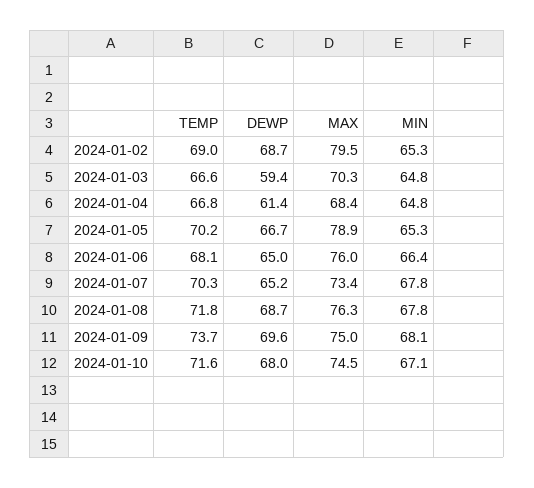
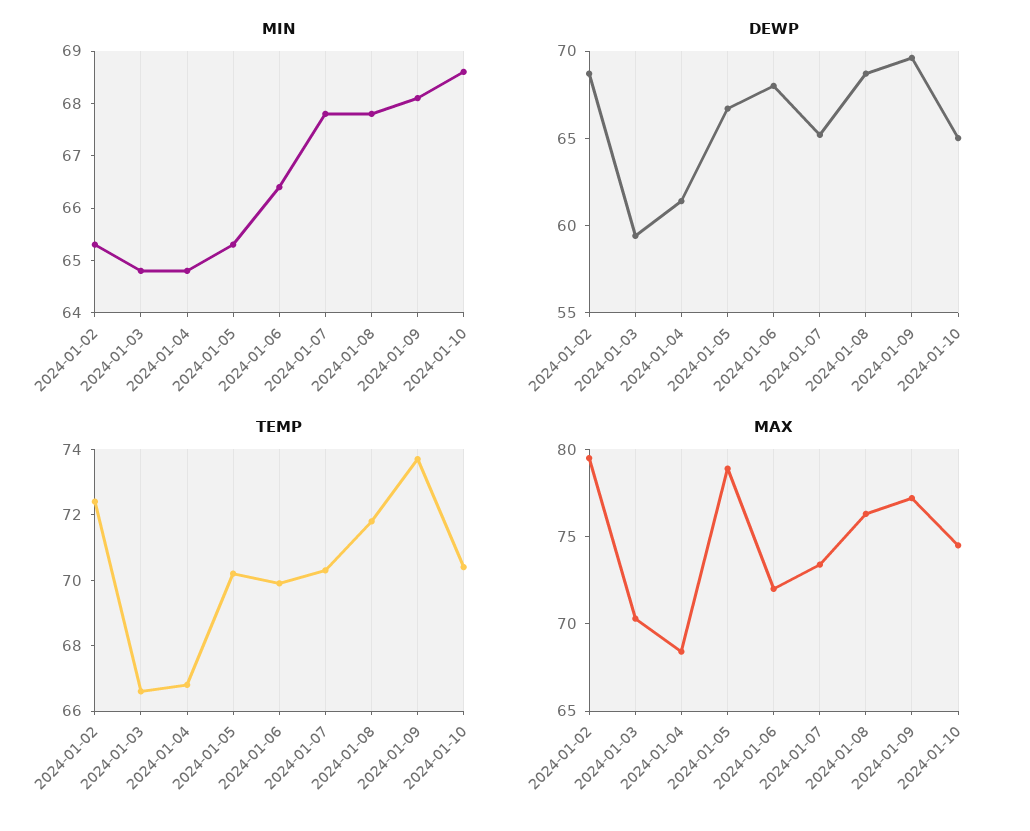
TEMP, 2024-01-02: 69 -> 72.5
TEMP, 2024-01-06: 68.1 -> 70
DEWP, 2024-01-06: 65 -> 68
MAX, 2024-01-06: 76 -> 72
MAX, 2024-01-09: 75 -> 77
TEMP, 2024-01-10: 71.6 -> 70.5
DEWP, 2024-01-10: 68 -> 65
MIN, 2024-01-10: 67.1 -> 68.5

